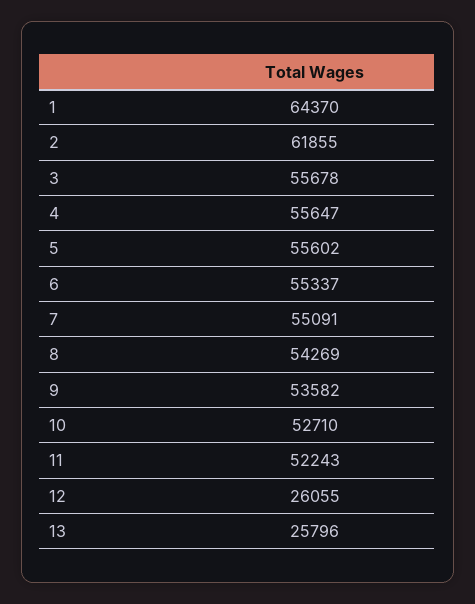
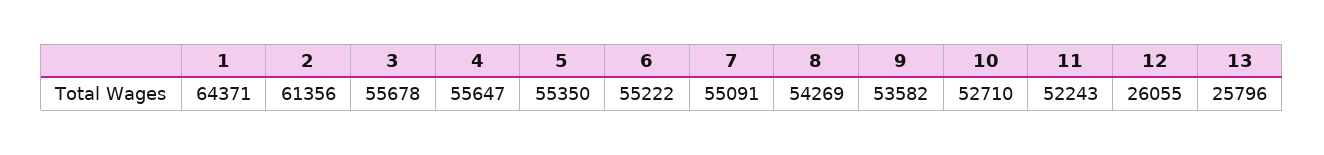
1: 64370 -> 64371
2: 61855 -> 61356
5: 55602 -> 55350
6: 55337 -> 55222

